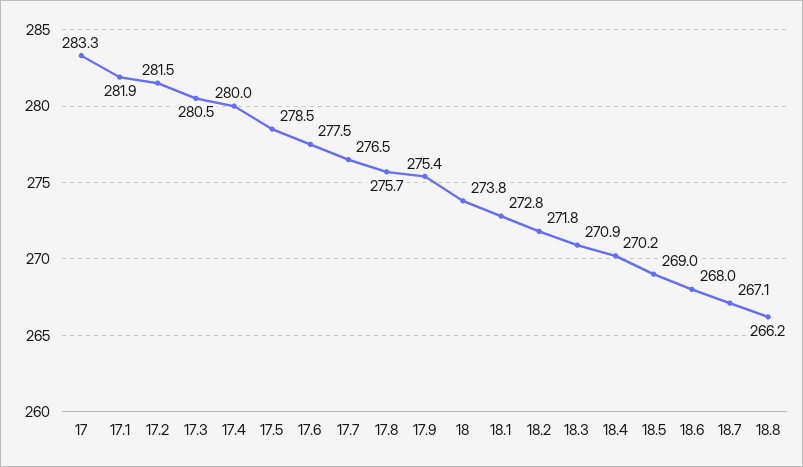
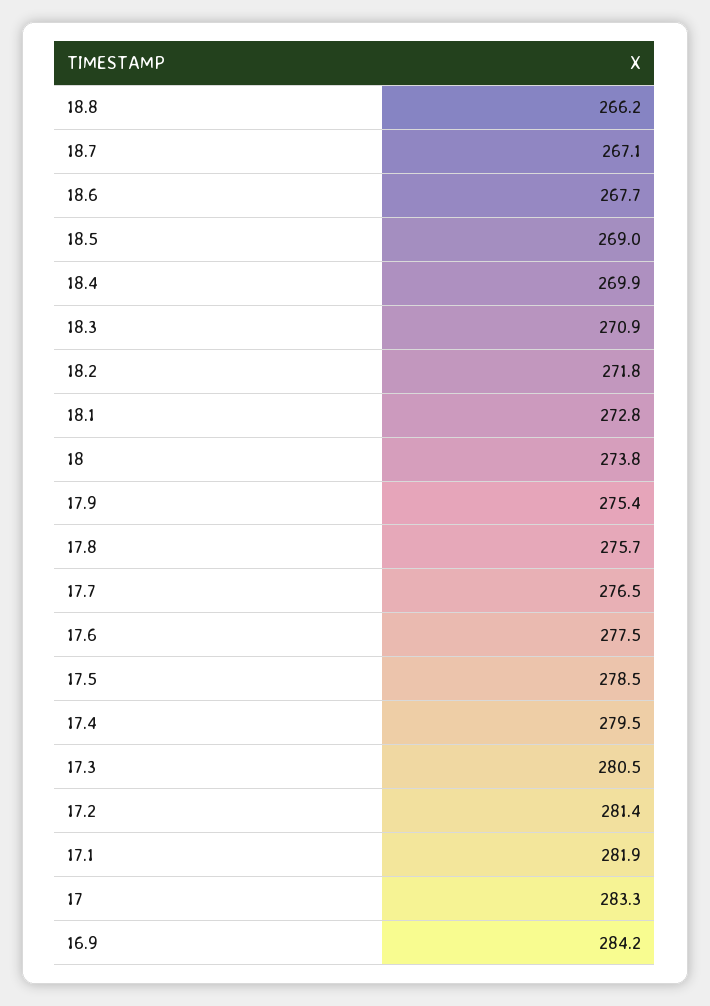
17.2: 281.5 -> 281.4
17.4: 280 -> 279.5
18.4: 270.2 -> 269.9
18.6: 268 -> 267.7
16.9: none -> 284.2

